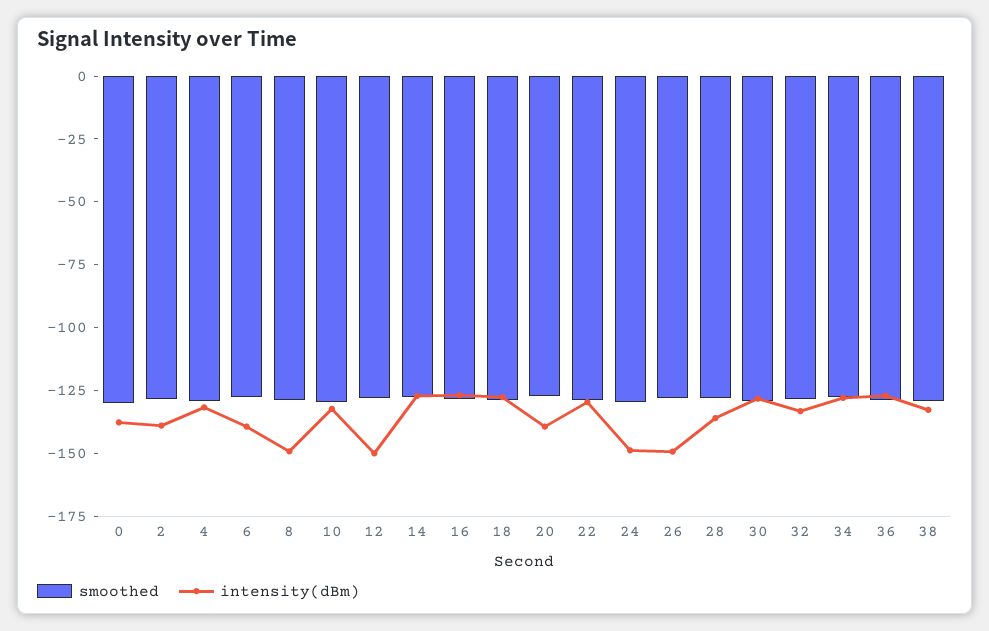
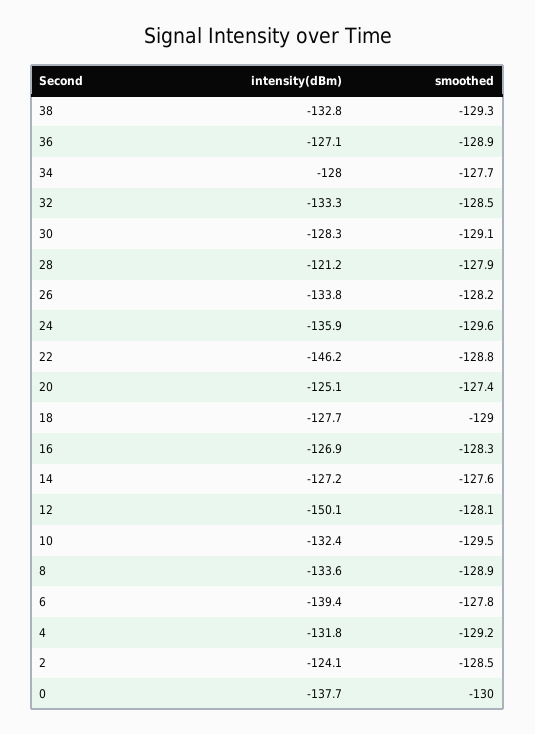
intensity(dBm), 2: -140 -> -124.1
intensity(dBm), 8: -150 -> -133.6
intensity(dBm), 20: -140 -> -125.1
intensity(dBm), 22: -130 -> -146.2
intensity(dBm), 24: -150 -> -135.9
intensity(dBm), 26: -150 -> -133.8
intensity(dBm), 28: -135 -> -121.2

